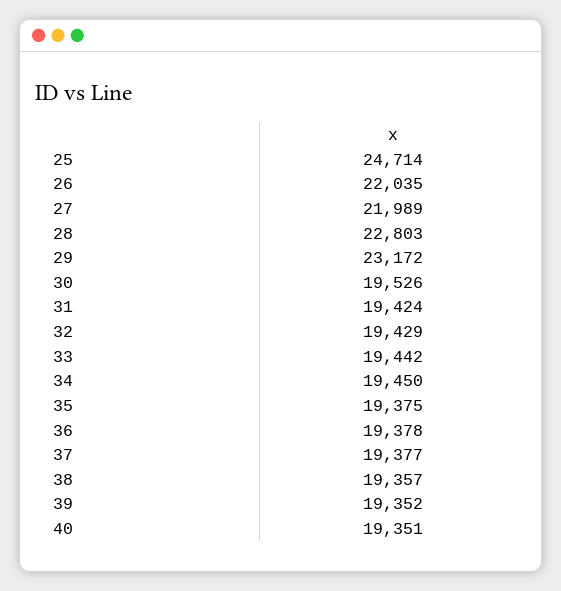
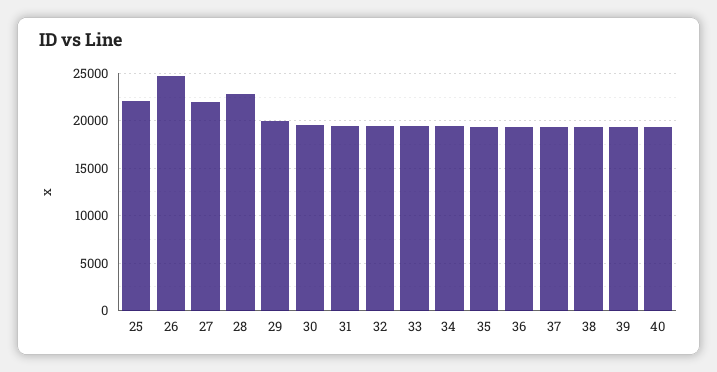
25: 24714 -> 22000
26: 22035 -> 25000
29: 23172 -> 20000

